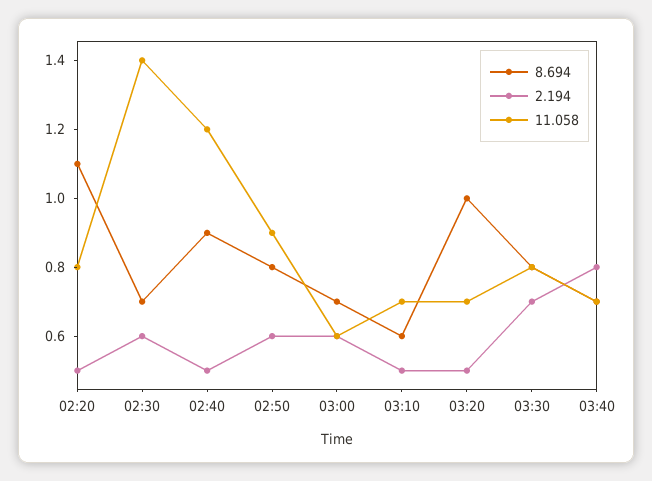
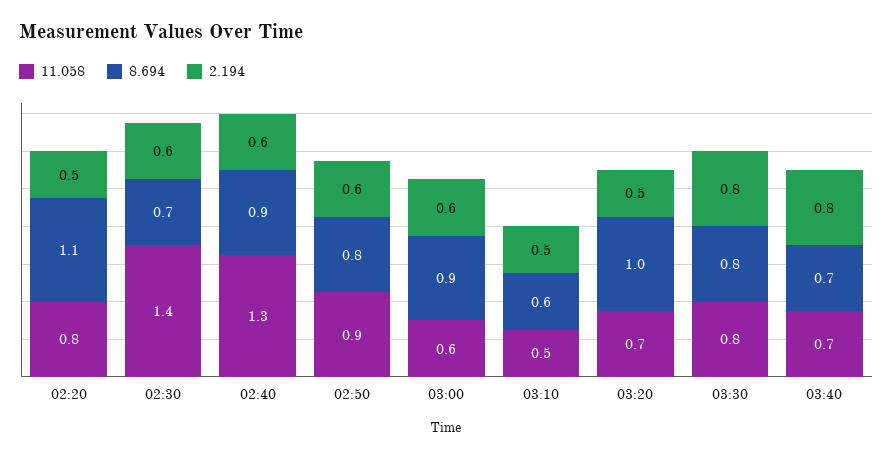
2.194, 02:40: 0.5 -> 0.6
11.058, 02:40: 1.2 -> 1.3
8.694, 03:00: 0.7 -> 0.9
11.058, 03:10: 0.7 -> 0.5
2.194, 03:30: 0.7 -> 0.8

